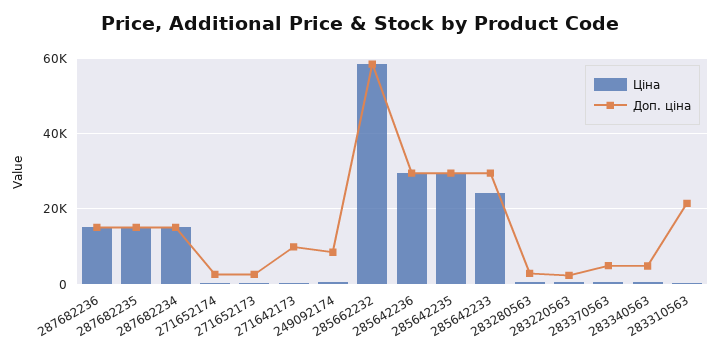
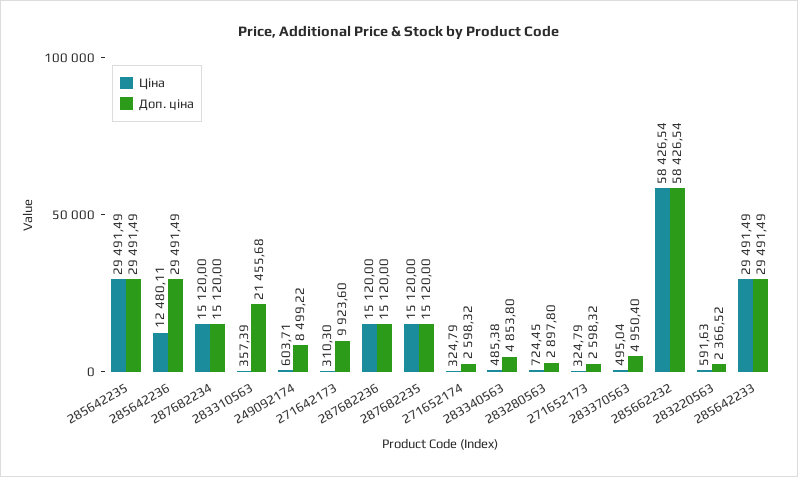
Ціна, 285642236: 30000 -> 12480.11
Ціна, 285642233: 24000 -> 29491.49

